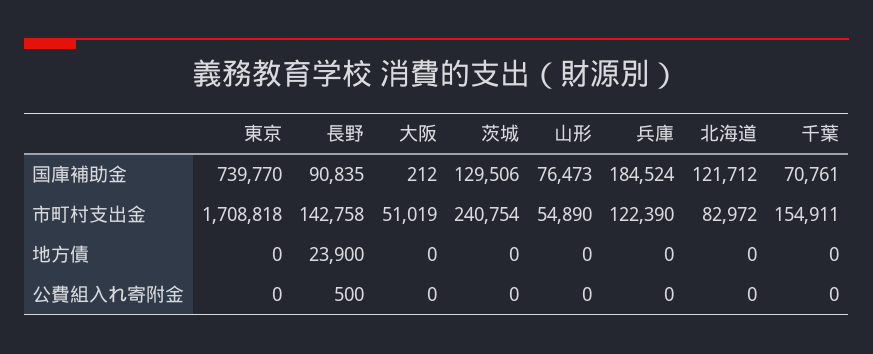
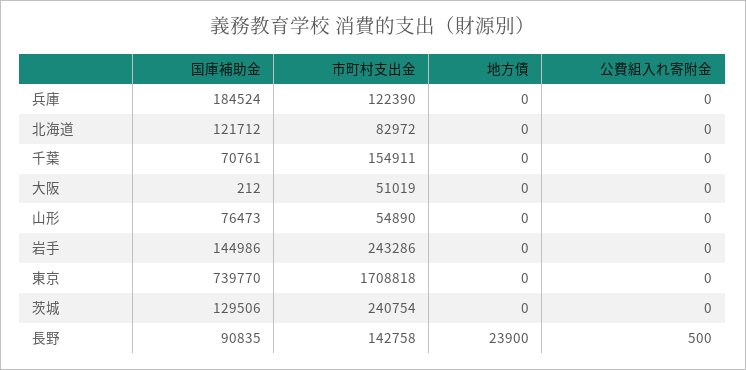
岩手, 国庫補助金: none -> 144986
岩手, 市町村支出金: none -> 243286
岩手, 地方債: none -> 0
岩手, 公費組入れ寄附金: none -> 0

